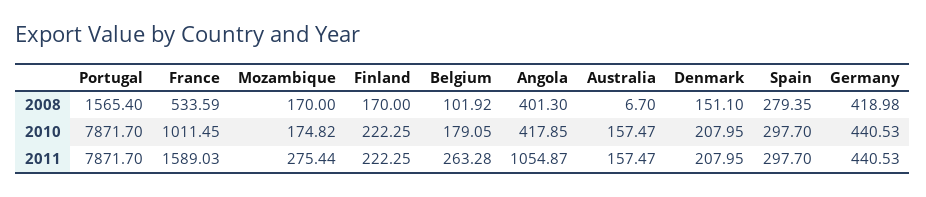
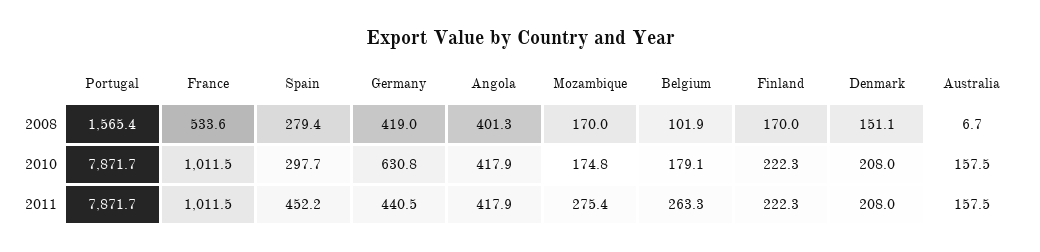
Germany, 2010: 440.53 -> 630.8
France, 2011: 1589.03 -> 1011.5
Angola, 2011: 1054.87 -> 417.9
Spain, 2011: 297.7 -> 452.2

